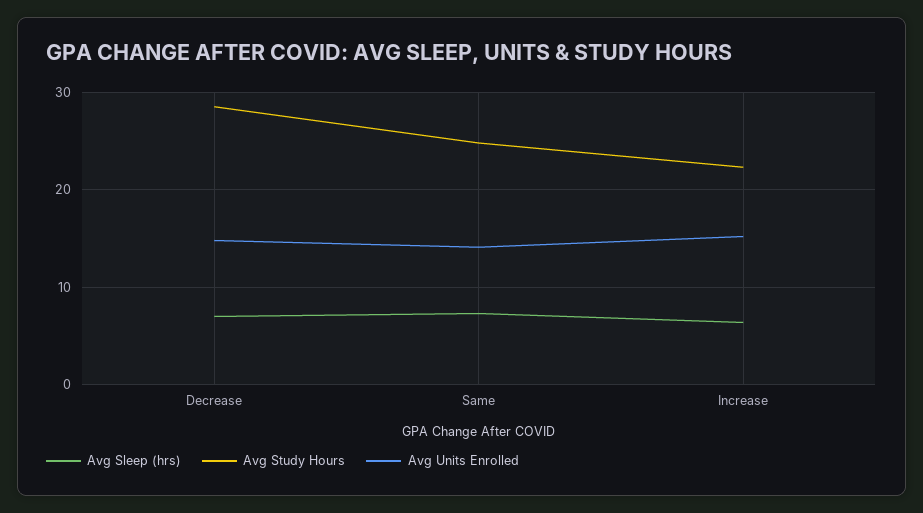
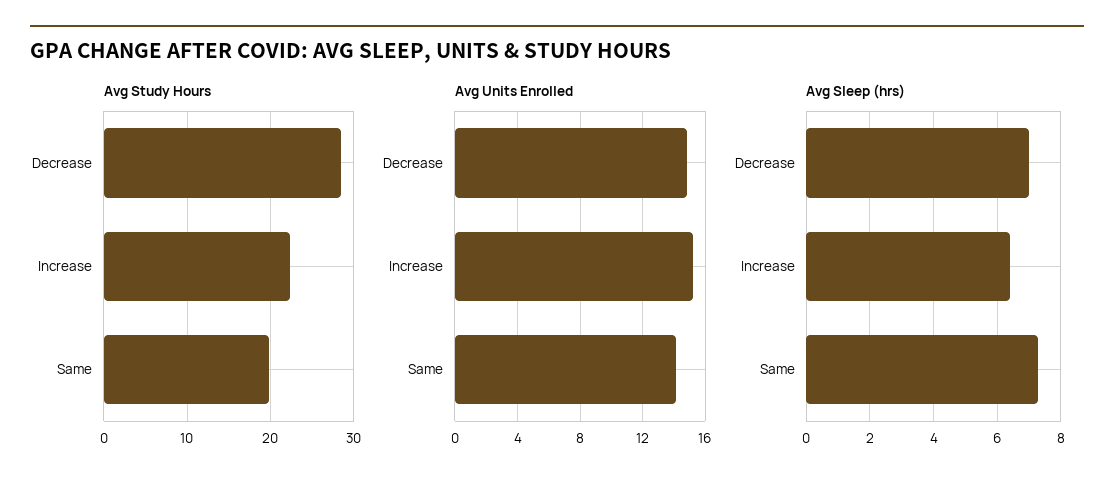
Avg Study Hours, Same: 25 -> 20

